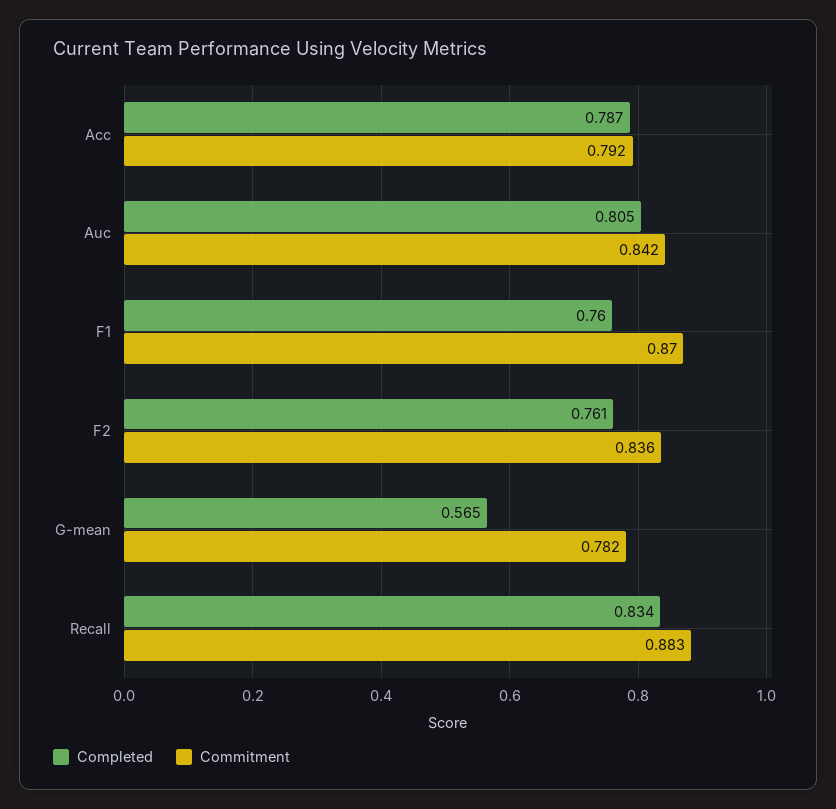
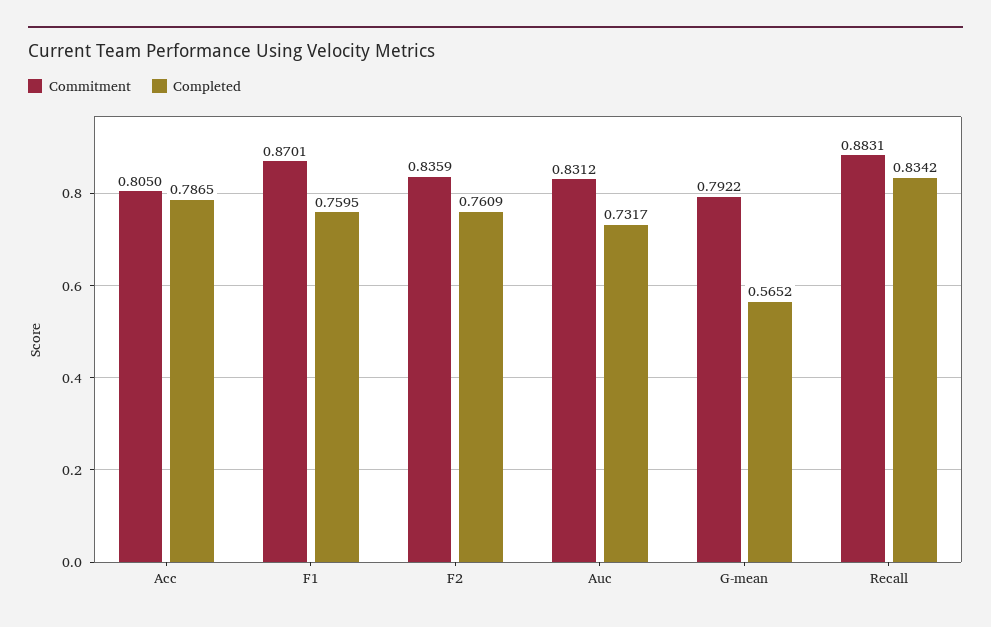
Commitment, Acc: 0.792 -> 0.805
Completed, Auc: 0.805 -> 0.7317
Commitment, Auc: 0.842 -> 0.8312
Commitment, G-mean: 0.782 -> 0.7922

